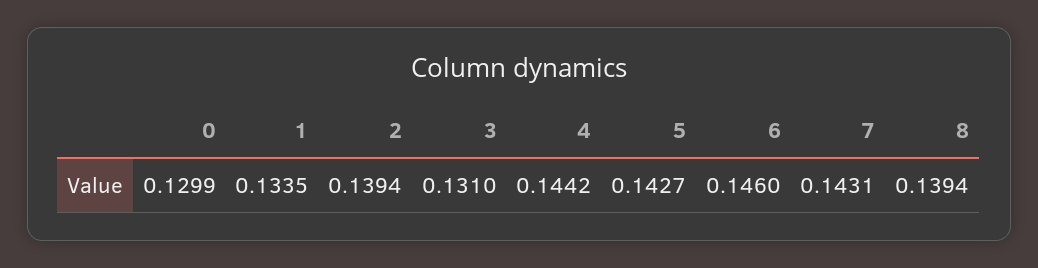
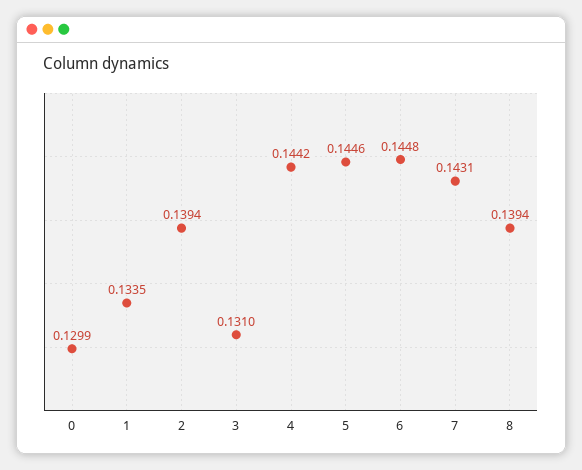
5: 0.1427 -> 0.1446
6: 0.146 -> 0.1448

